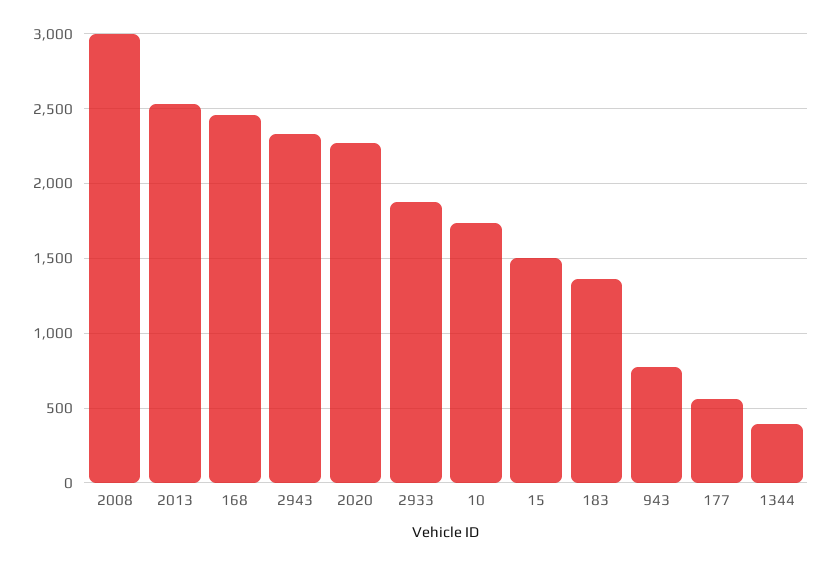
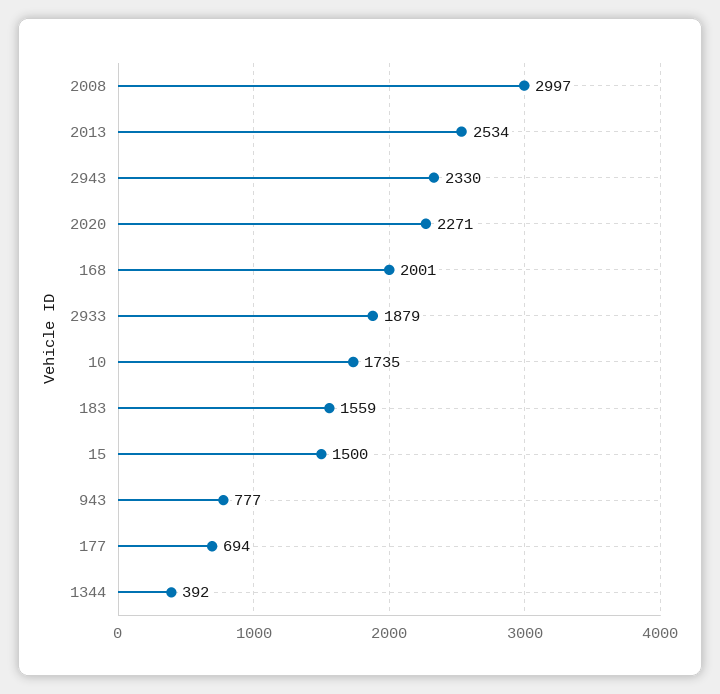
168: 2450 -> 2001
183: 1350 -> 1559
177: 550 -> 694

